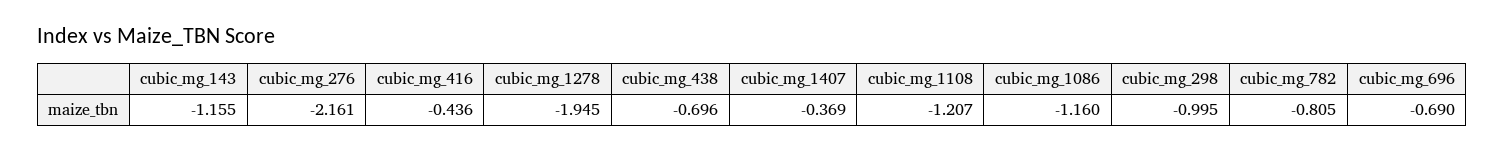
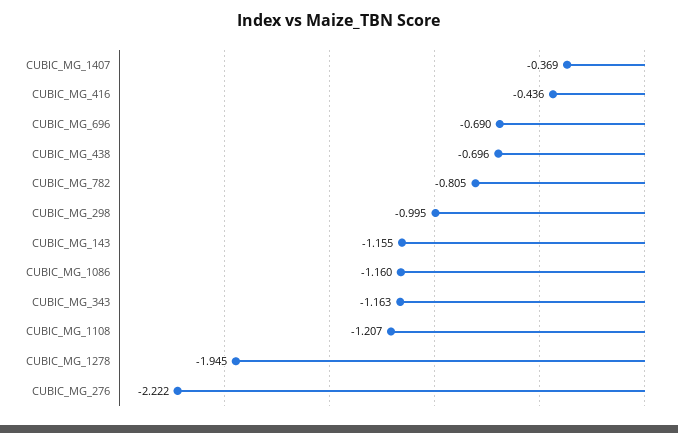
cubic_mg_276: -2.161 -> -2.222
CUBIC_MG_343: none -> -1.163

